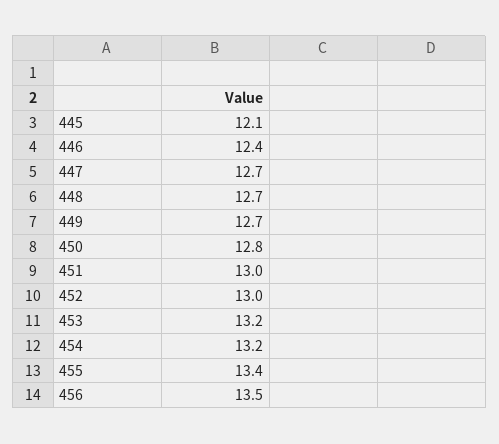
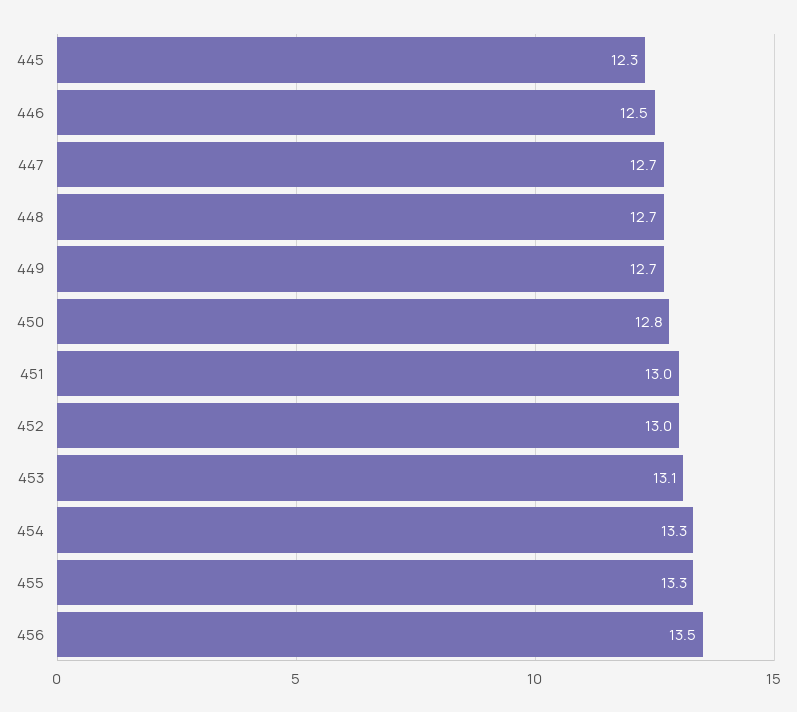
445: 12.1 -> 12.3
446: 12.4 -> 12.5
453: 13.2 -> 13.1
454: 13.2 -> 13.3
455: 13.4 -> 13.3

